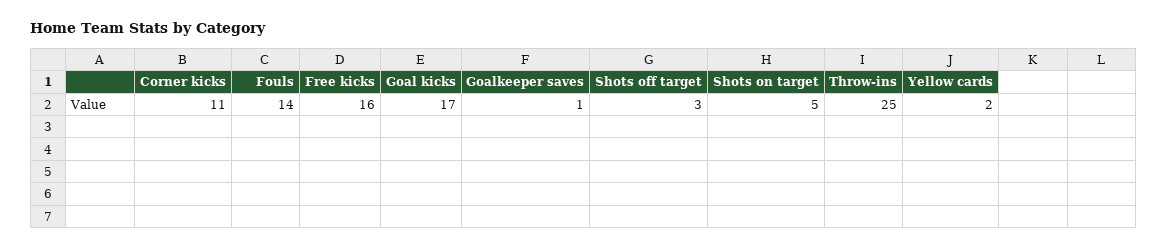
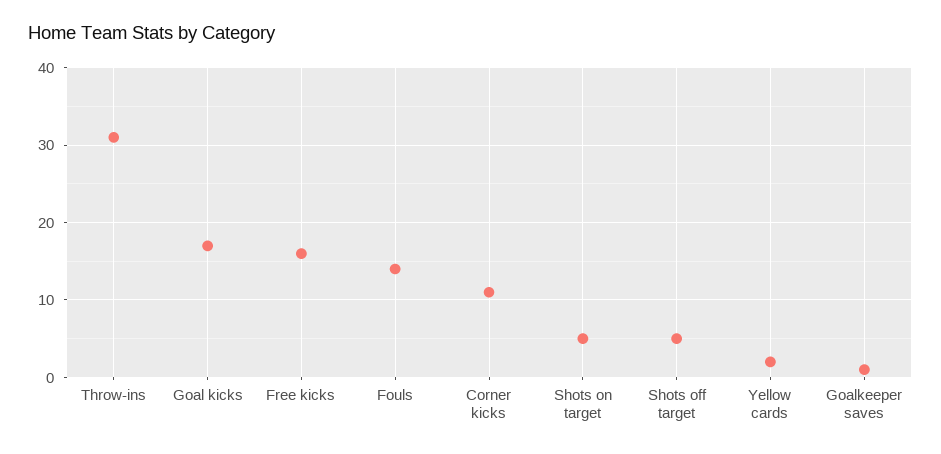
Shots off target: 3 -> 5
Throw-ins: 25 -> 31

